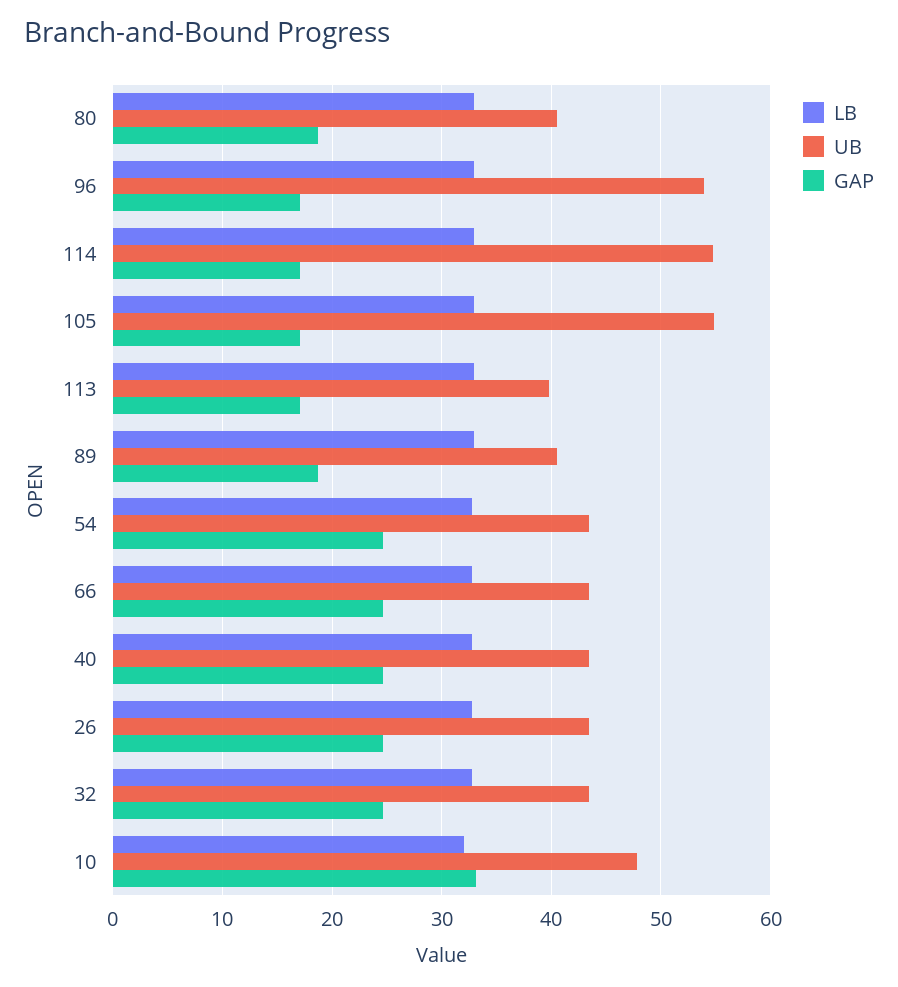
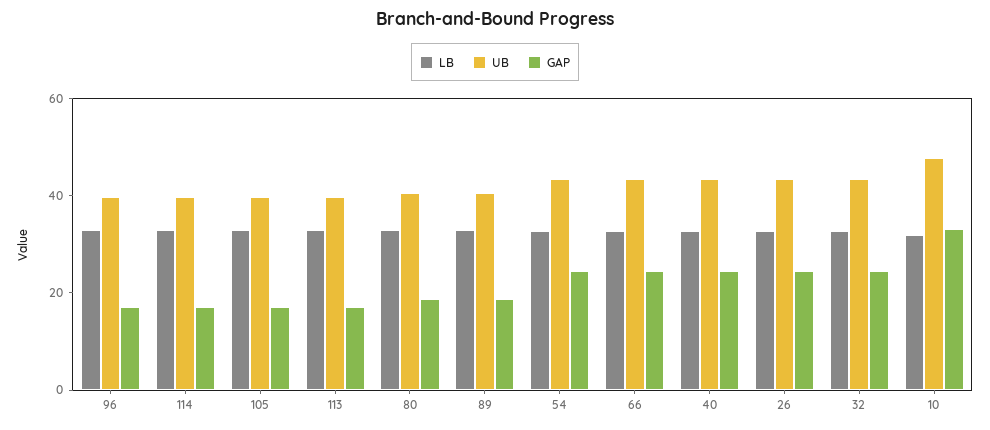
UB, 96: 54 -> 40
UB, 114: 55 -> 40
UB, 105: 55 -> 40

